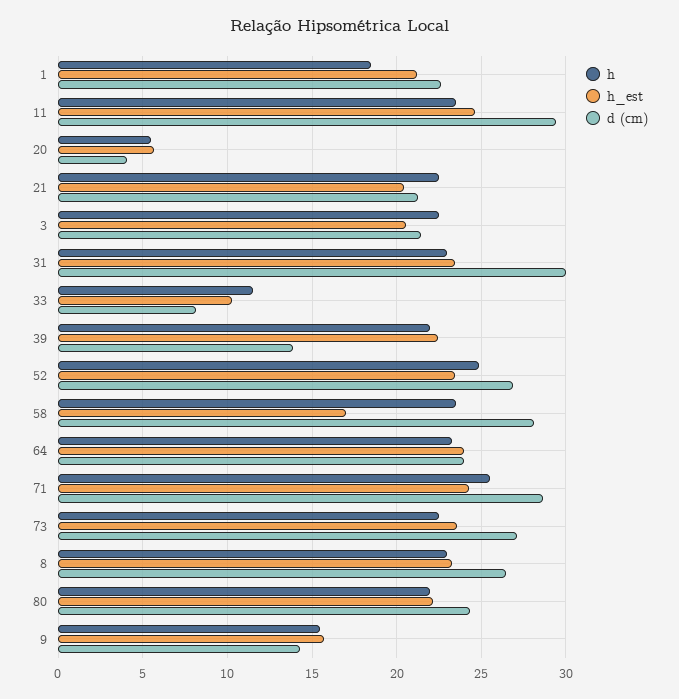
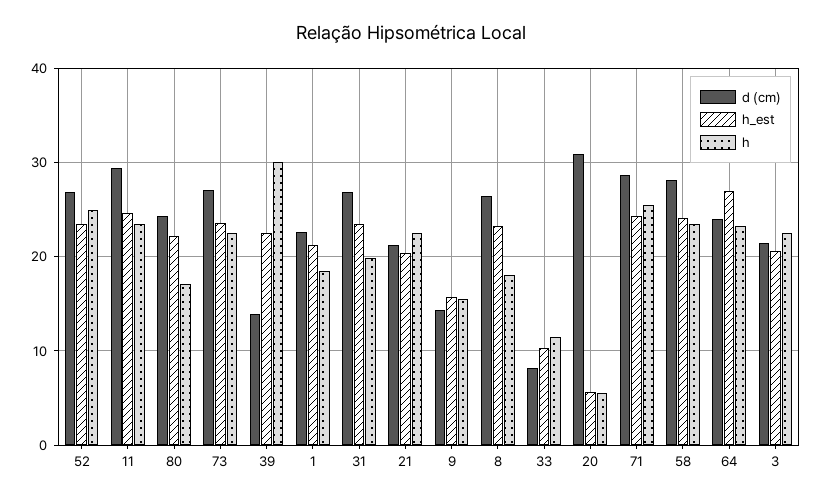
d (cm), 20: 4 -> 31
h, 31: 23 -> 20
d (cm), 31: 30 -> 27
h, 39: 22 -> 30
h_est, 58: 17 -> 24
h_est, 64: 24 -> 27
h, 8: 23 -> 18
h, 80: 22 -> 17

